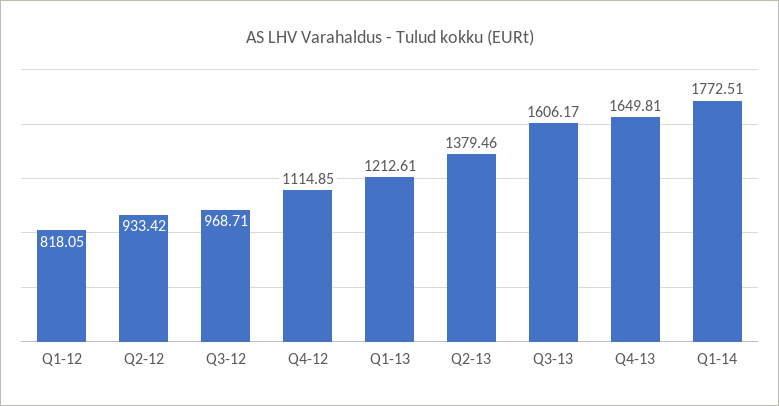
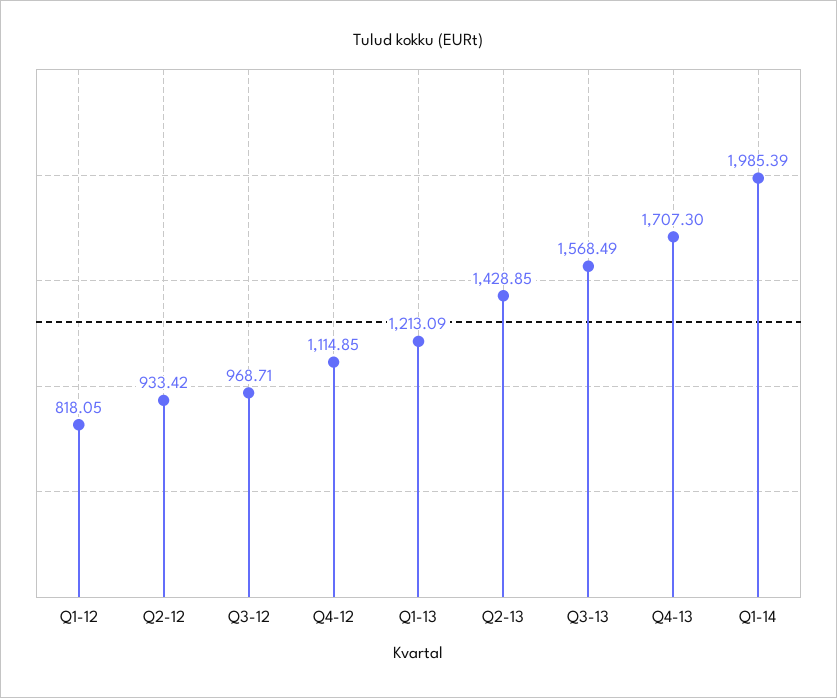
Q1-13: 1212.61 -> 1213.09
Q2-13: 1379.46 -> 1428.85
Q3-13: 1606.17 -> 1568.49
Q4-13: 1649.81 -> 1707.3
Q1-14: 1772.51 -> 1985.39

